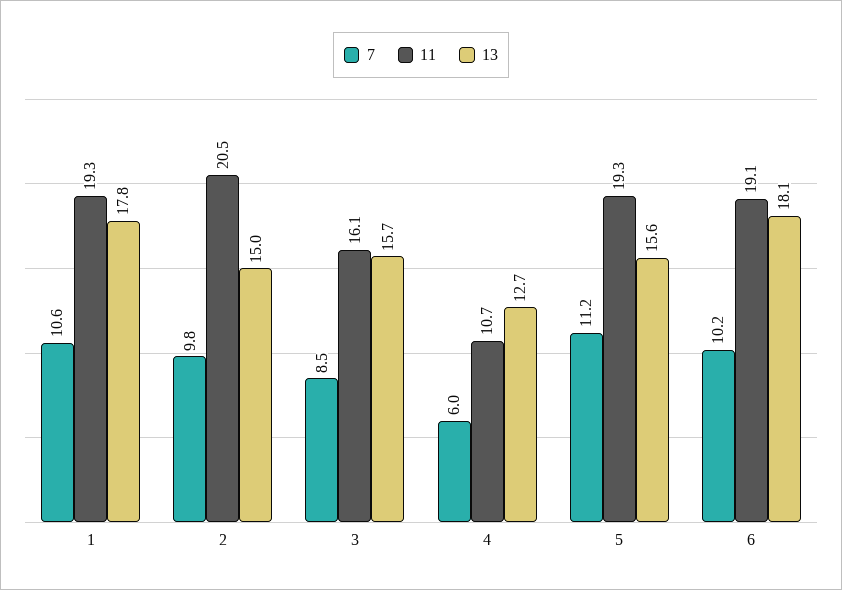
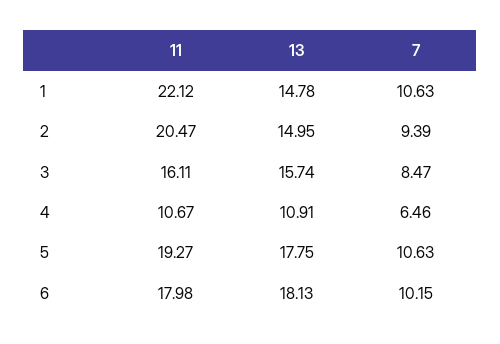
11, 1: 19.3 -> 22.12
13, 1: 17.8 -> 14.78
7, 2: 9.8 -> 9.39
7, 4: 6 -> 6.46
13, 4: 12.7 -> 10.91
7, 5: 11.2 -> 10.63
13, 5: 15.6 -> 17.75
11, 6: 19.1 -> 17.98

